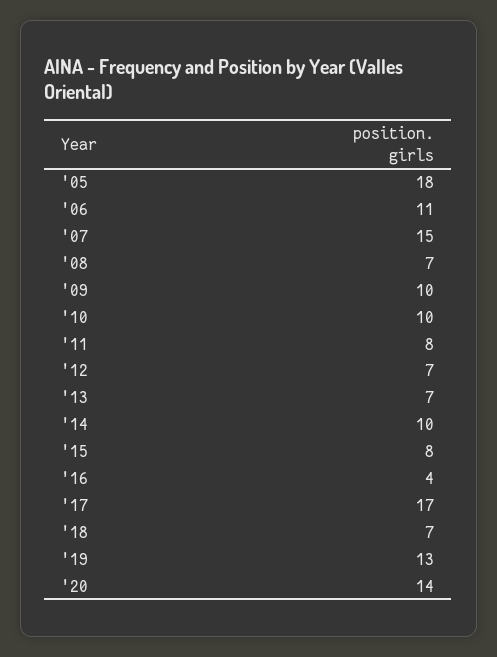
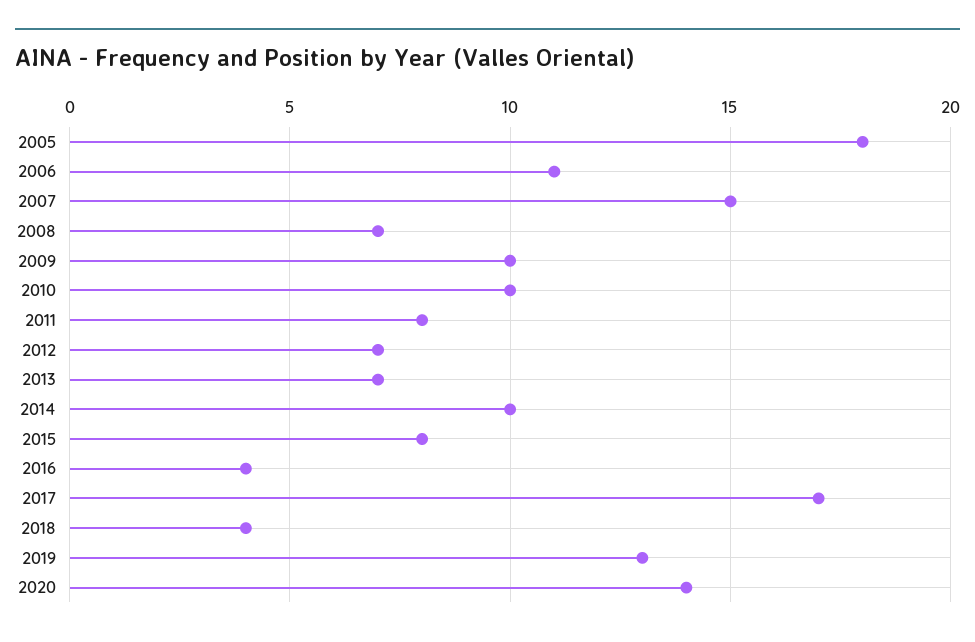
'18: 7 -> 4

